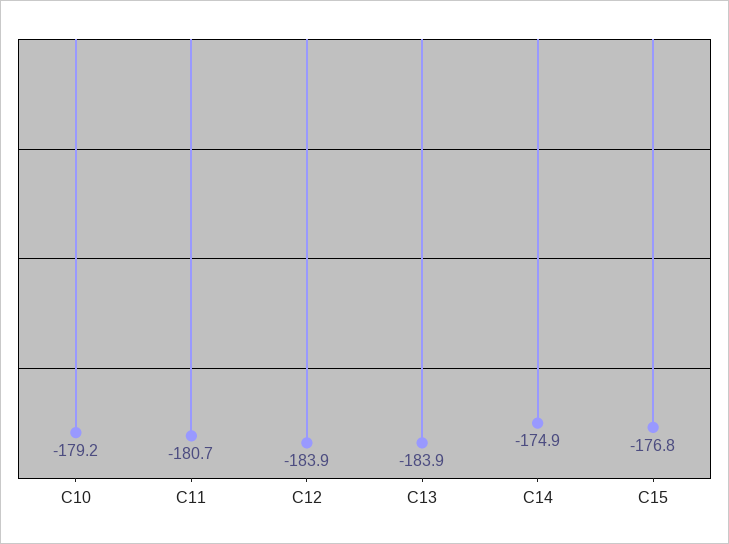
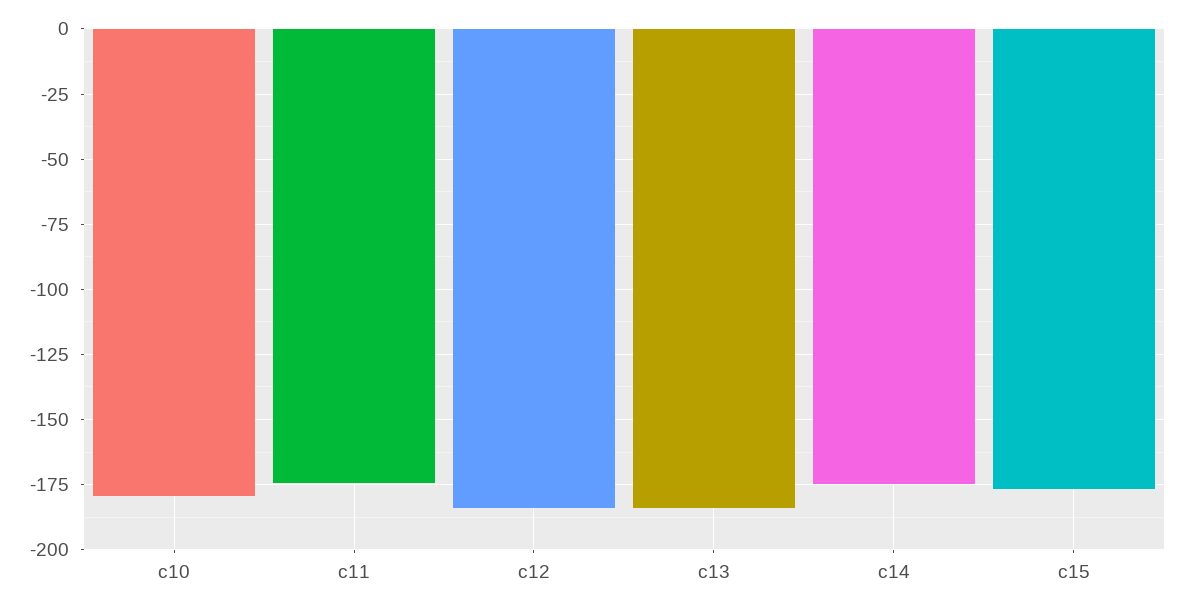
C11: -180.7 -> -175

